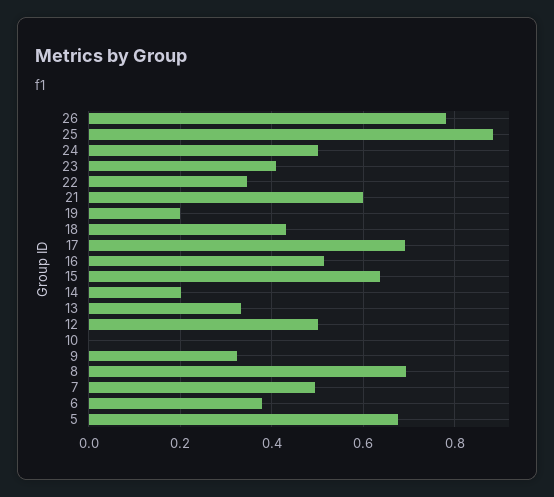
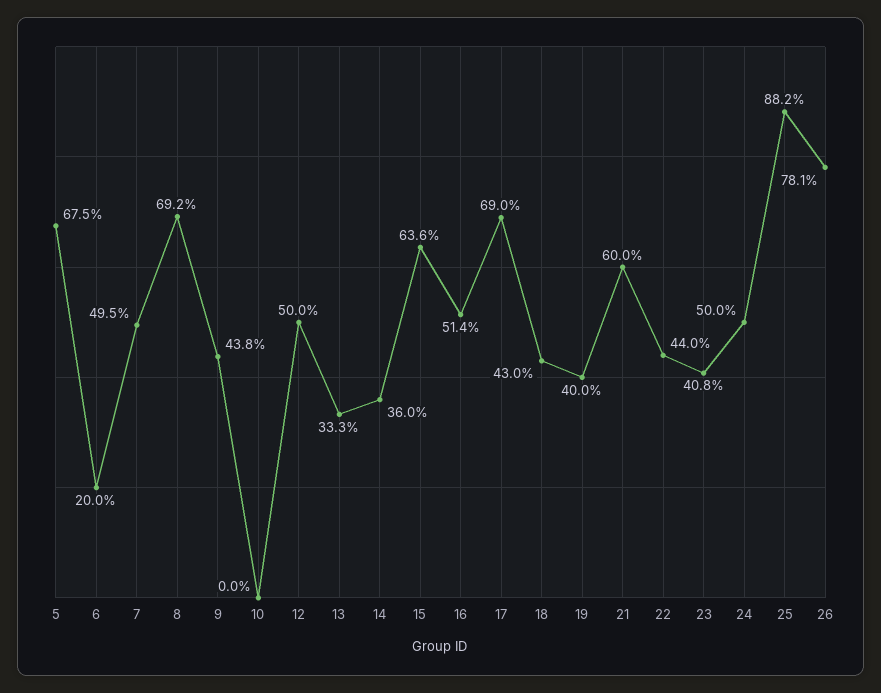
22: 0.34 -> 0.44
19: 0.2 -> 0.4
14: 0.2 -> 0.36
9: 0.32 -> 0.438
6: 0.38 -> 0.2

